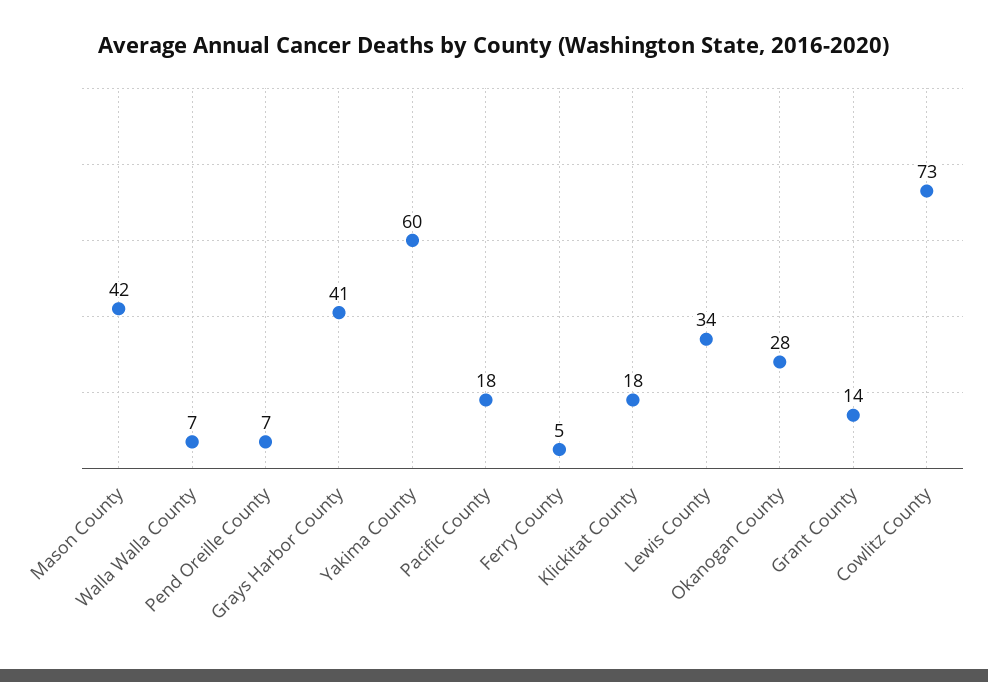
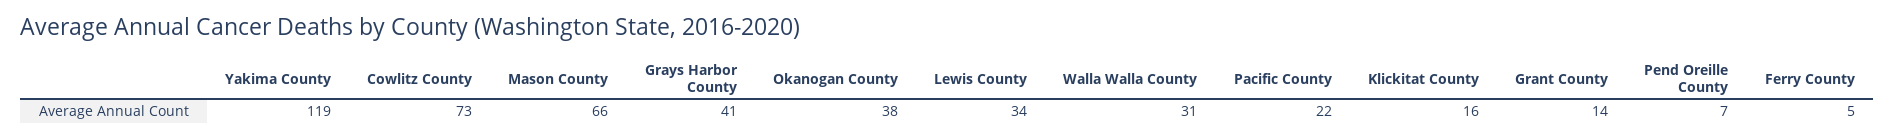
Mason County: 42 -> 66
Walla Walla County: 7 -> 31
Yakima County: 60 -> 119
Pacific County: 18 -> 22
Klickitat County: 18 -> 16
Okanogan County: 28 -> 38

